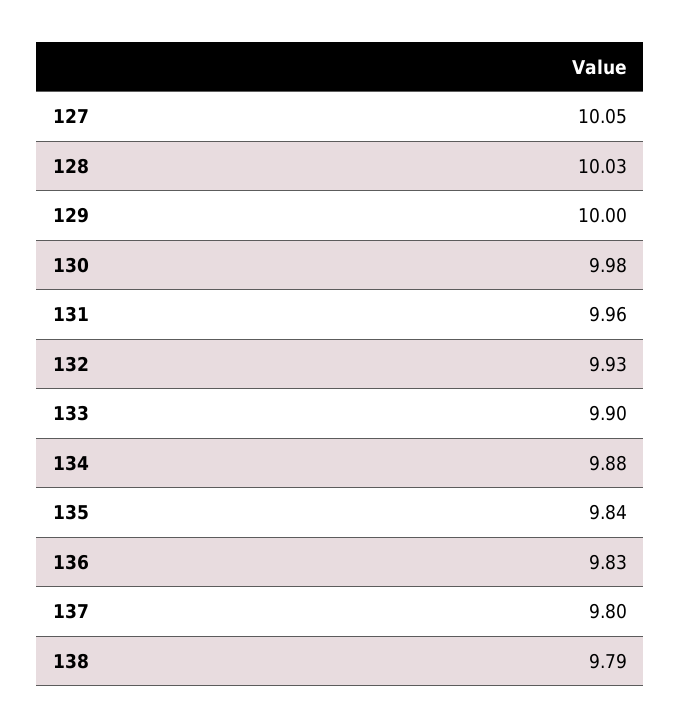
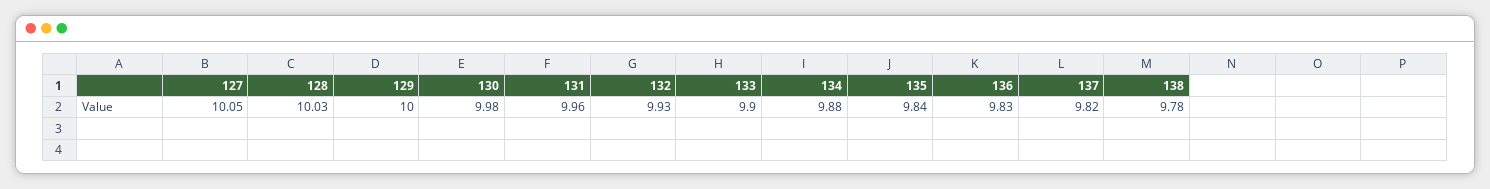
137: 9.8 -> 9.82
138: 9.79 -> 9.78

